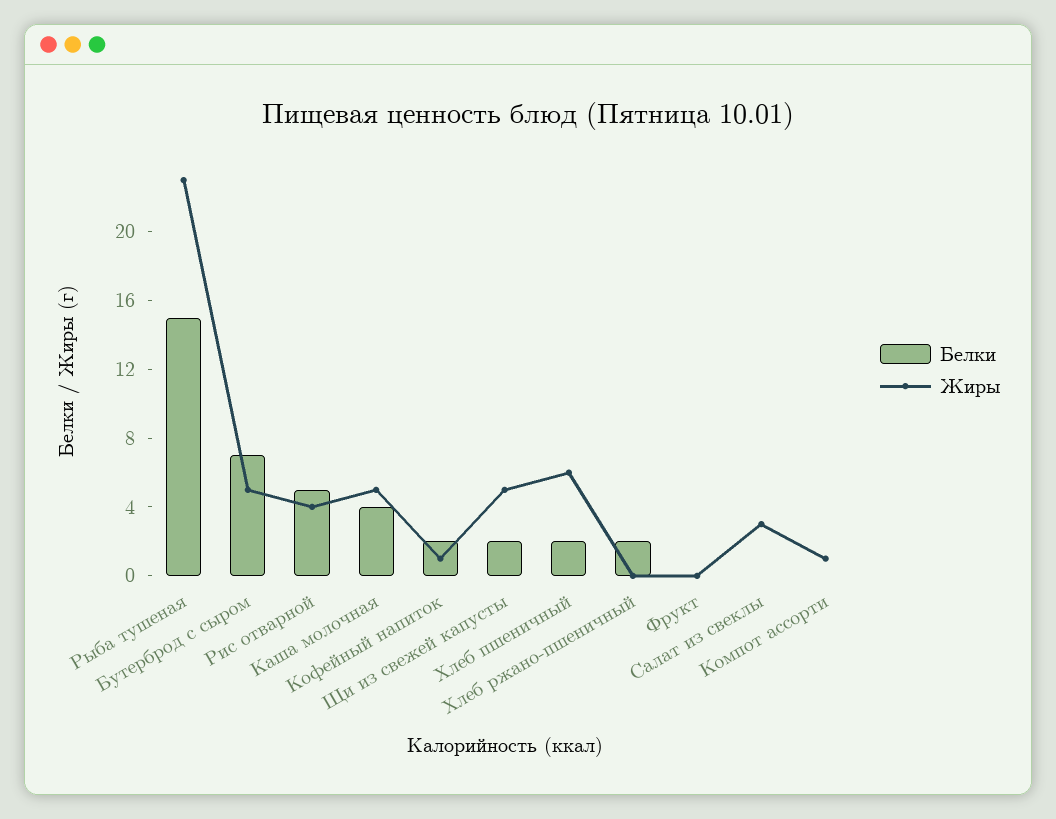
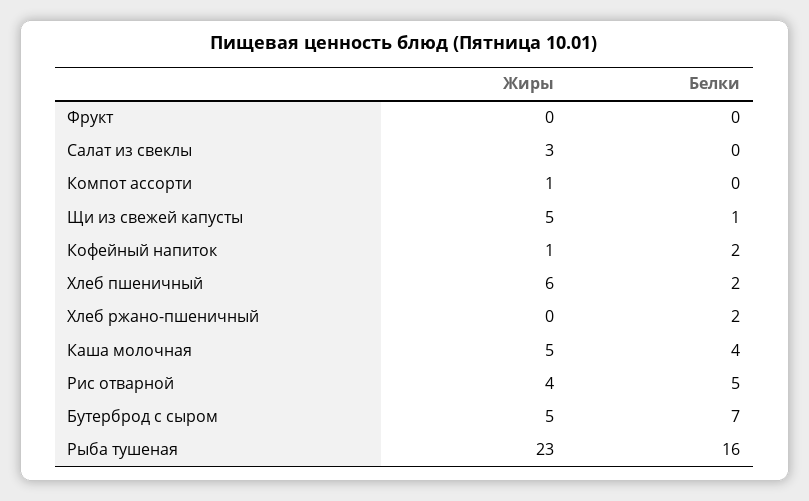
Белки, Рыба тушеная: 15 -> 16
Белки, Щи из свежей капусты: 2 -> 1

